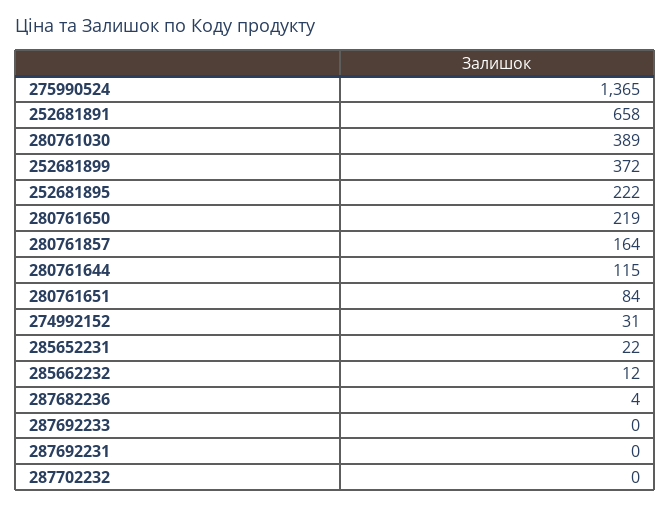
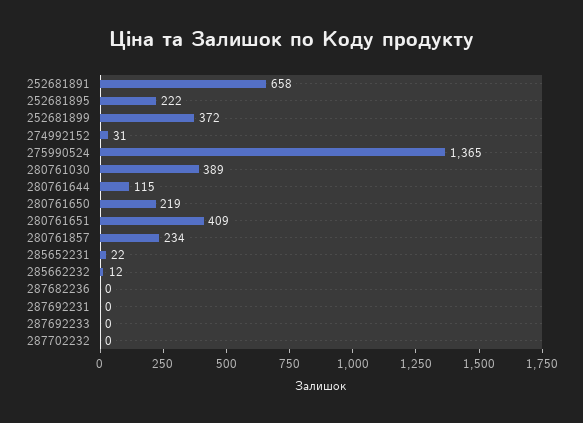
280761857: 164 -> 234
280761651: 84 -> 409
287682236: 4 -> 0

